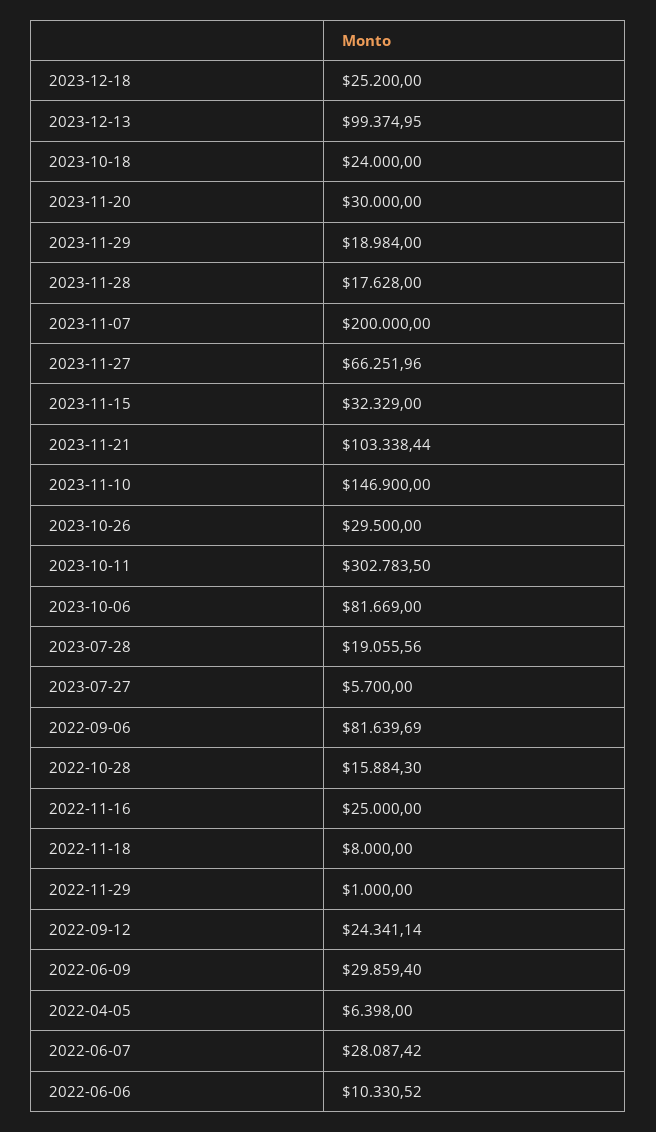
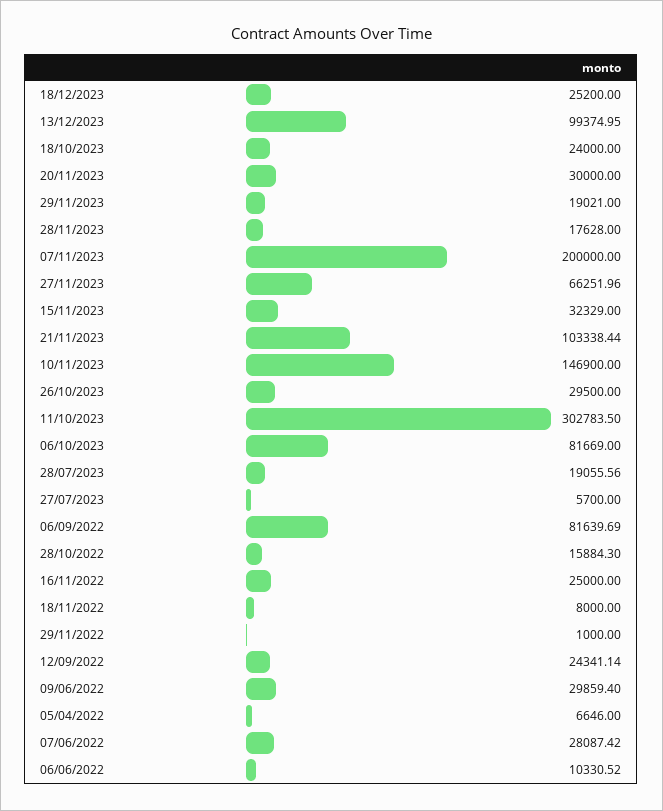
2023-11-29: 18984 -> 19021
2022-04-05: 6398 -> 6646

